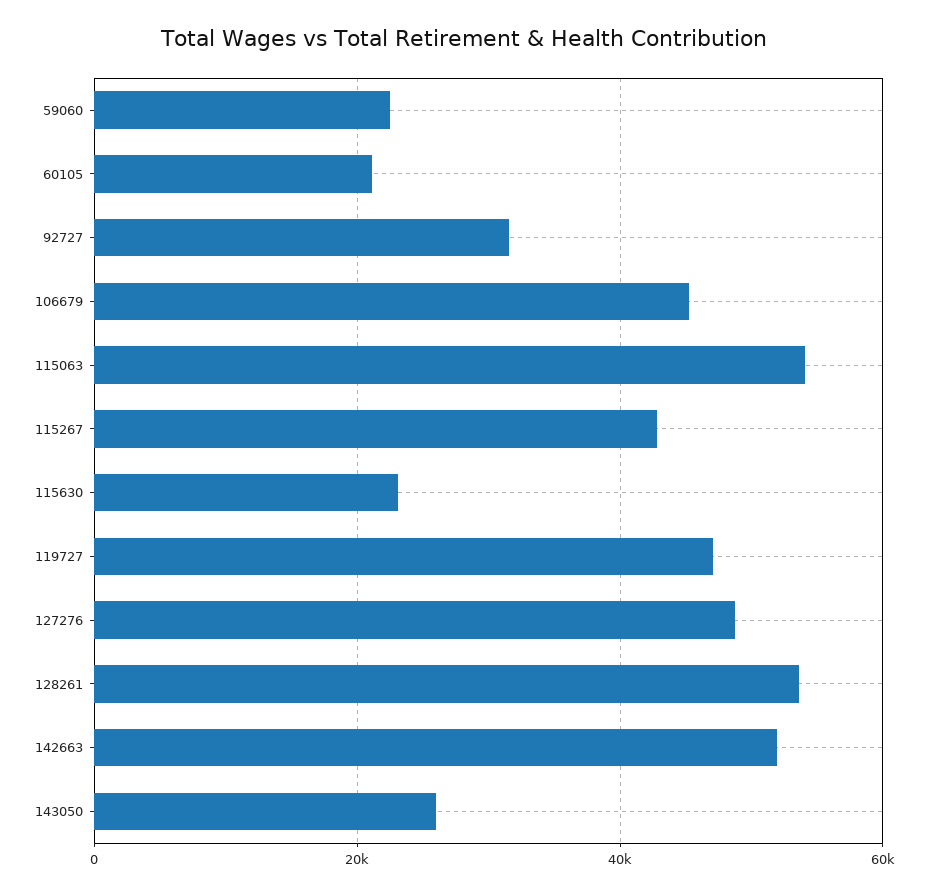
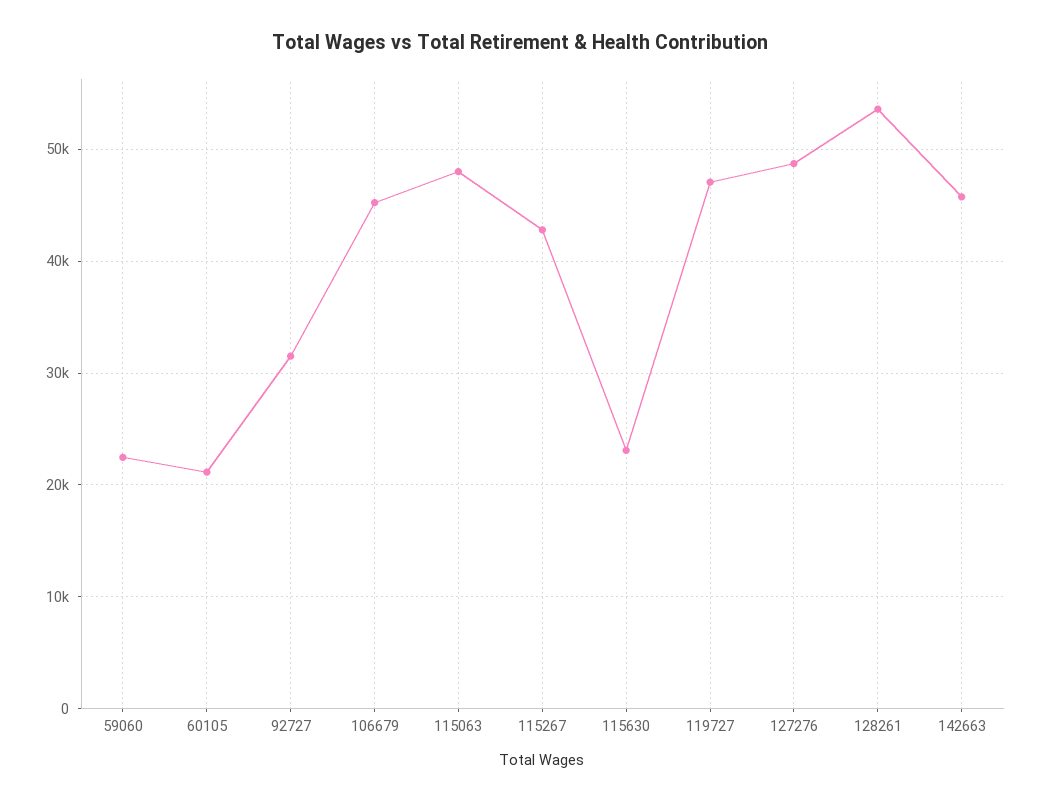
115063: 54000 -> 48000
142663: 52000 -> 46000
143050: 26000 -> none

